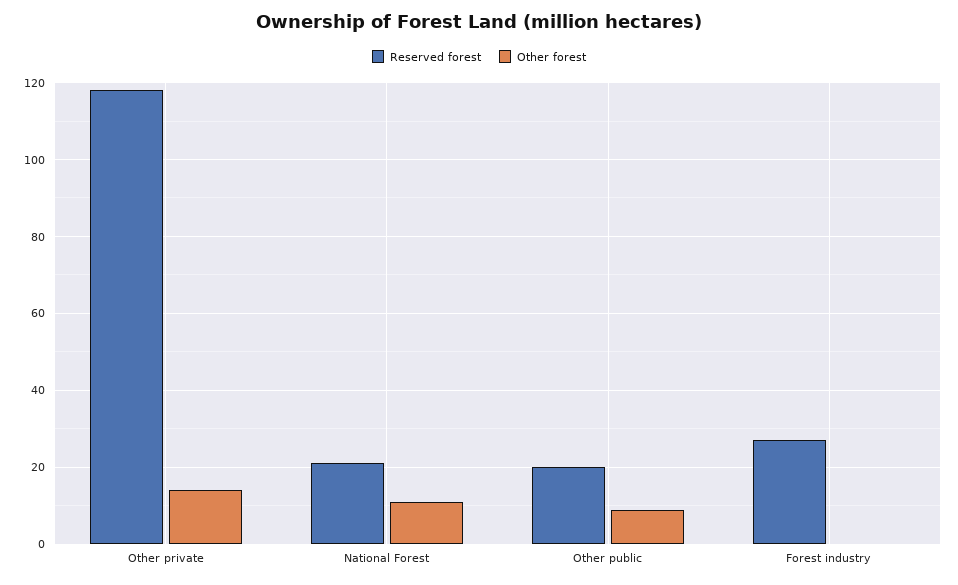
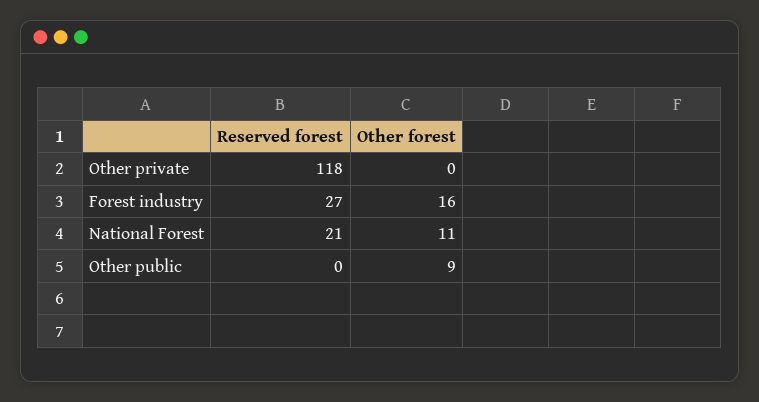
Other forest, Other private: 15 -> 0
Reserved forest, Other public: 20 -> 0
Other forest, Forest industry: 0 -> 16

